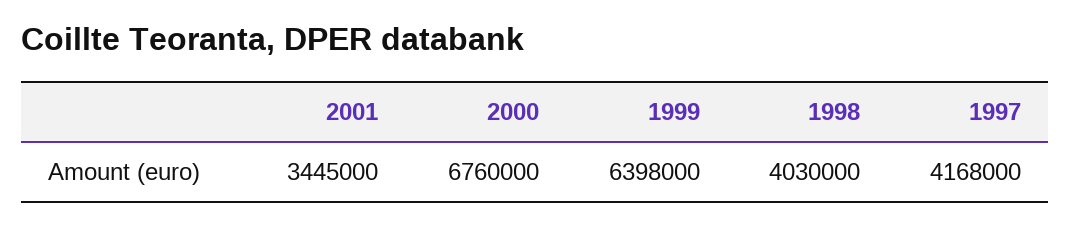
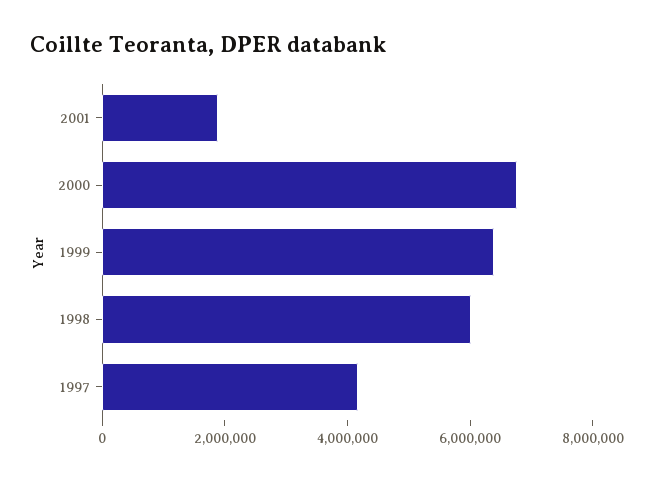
2001: 3445000 -> 2000000
1998: 4030000 -> 6000000

